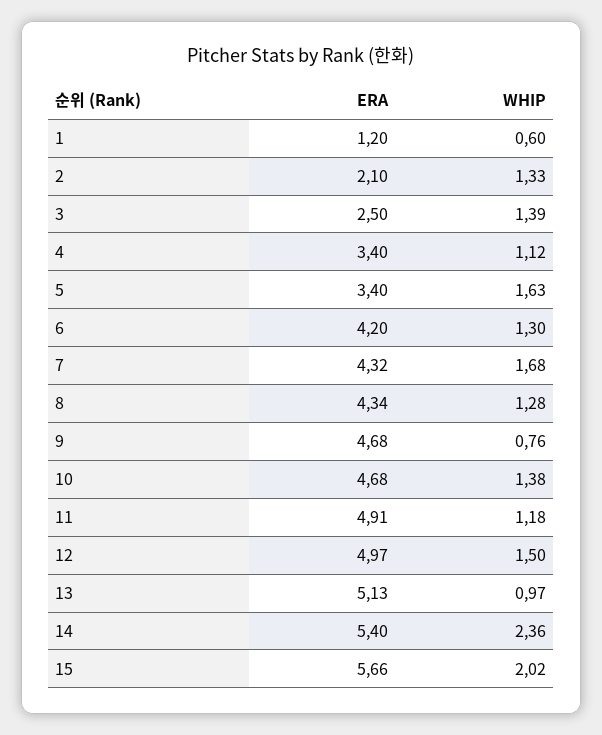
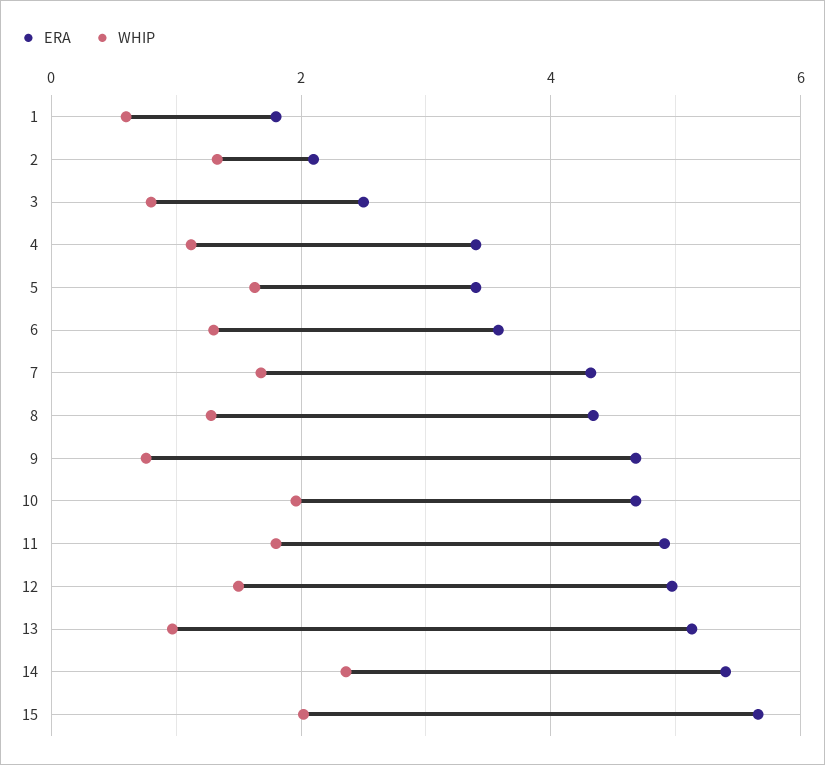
ERA, 1: 1.2 -> 1.8
WHIP, 3: 1.39 -> 0.8
ERA, 6: 4.2 -> 3.6
WHIP, 10: 1.38 -> 2
WHIP, 11: 1.18 -> 1.8

